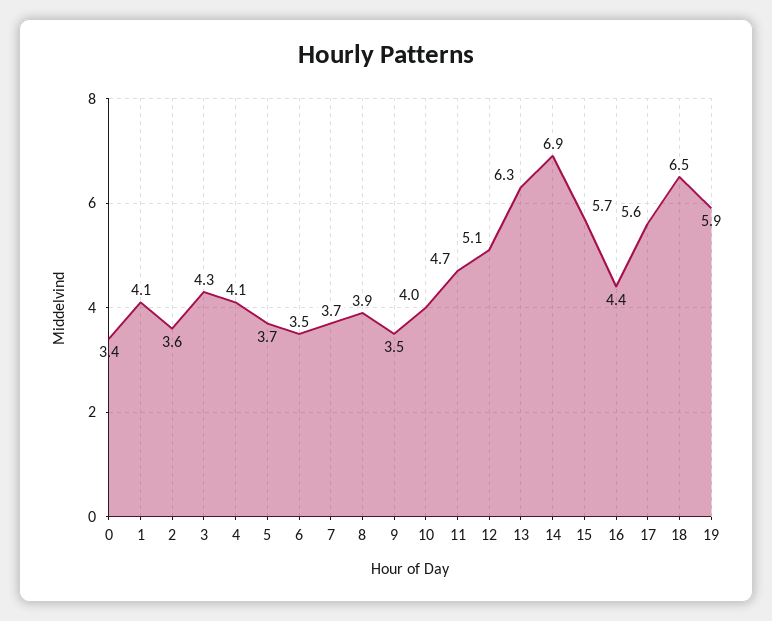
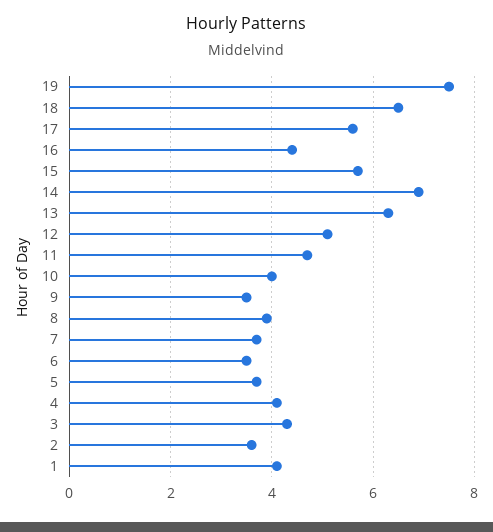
0: 3.4 -> none
19: 5.9 -> 7.5

